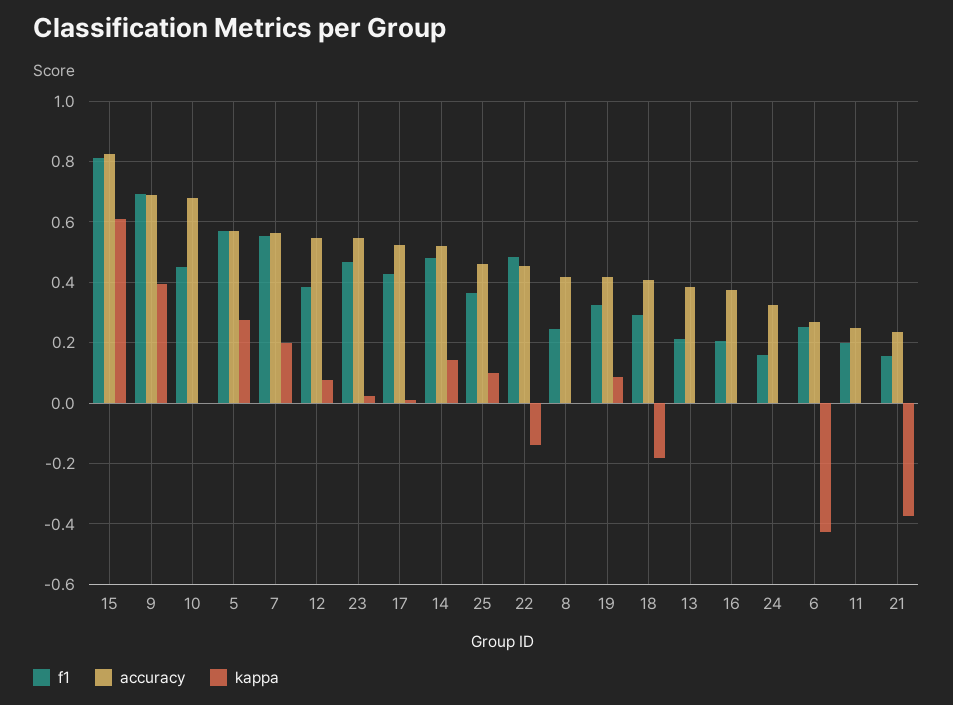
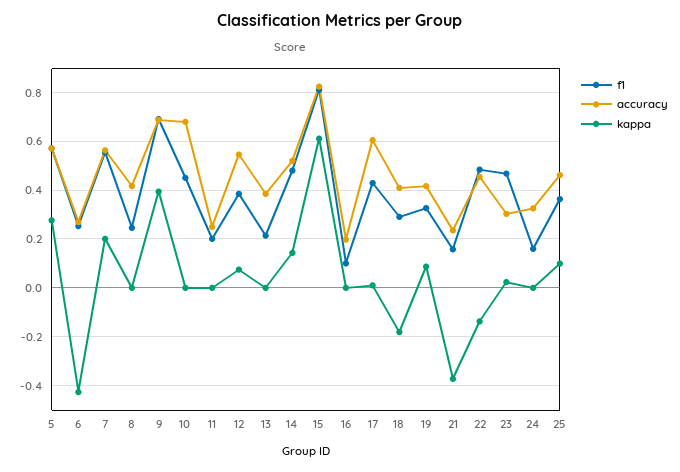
accuracy, 23: 0.54 -> 0.3
accuracy, 17: 0.52 -> 0.6
f1, 16: 0.2 -> 0.1
accuracy, 16: 0.38 -> 0.2

